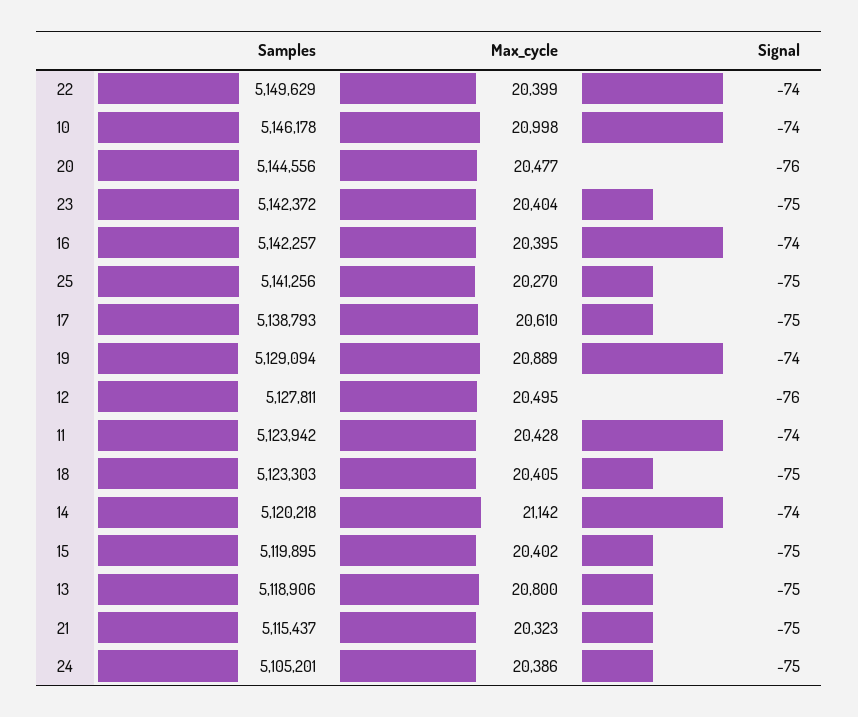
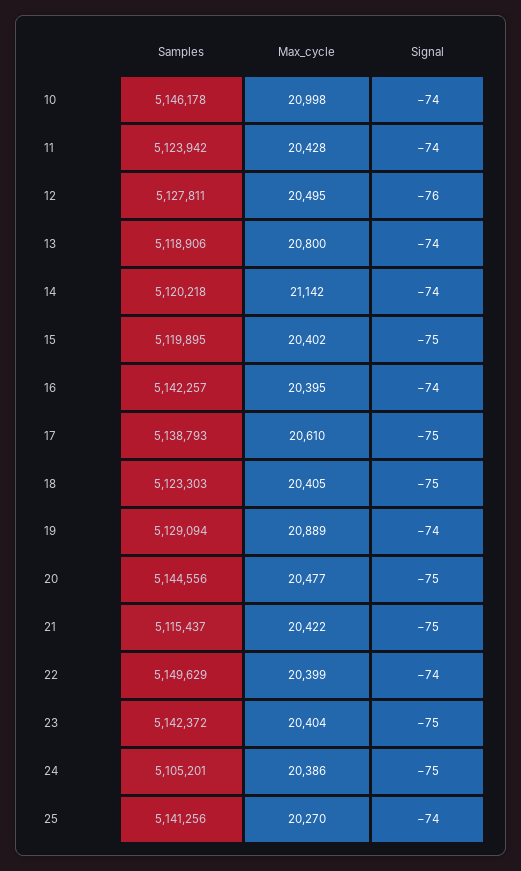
Signal, 20: -76 -> -75
Signal, 25: -75 -> -74
Signal, 13: -75 -> -74
Max_cycle, 21: 20323 -> 20422

